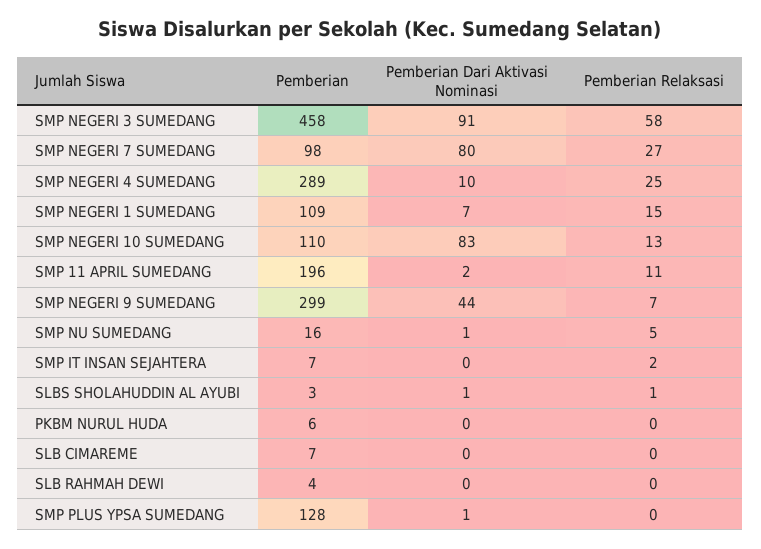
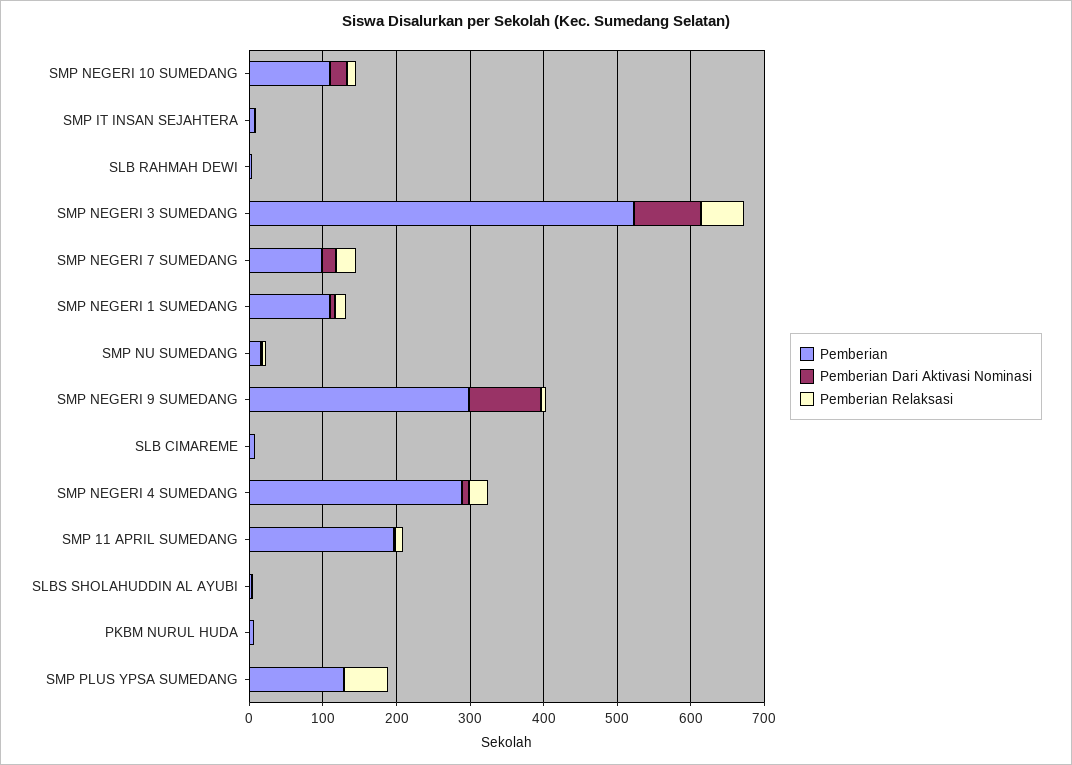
Pemberian, SMP NEGERI 3 SUMEDANG: 458 -> 520
Pemberian Dari Aktivasi Nominasi, SMP NEGERI 7 SUMEDANG: 80 -> 20
Pemberian Dari Aktivasi Nominasi, SMP NEGERI 10 SUMEDANG: 83 -> 20
Pemberian Dari Aktivasi Nominasi, SMP NEGERI 9 SUMEDANG: 44 -> 100
Pemberian Relaksasi, SMP PLUS YPSA SUMEDANG: 0 -> 60

